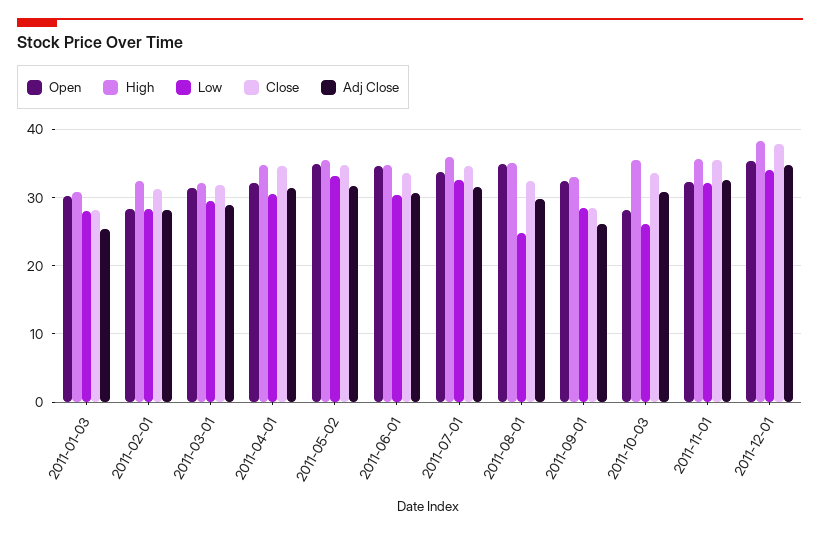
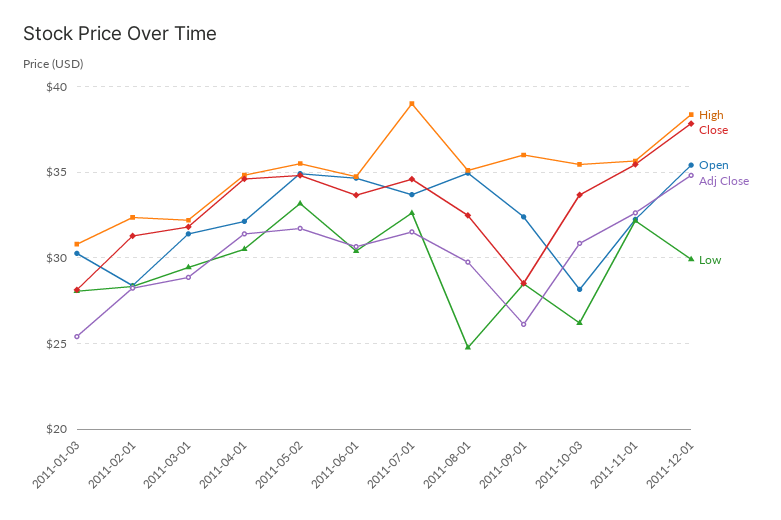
High, 2011-07-01: 36 -> 39
High, 2011-09-01: 33 -> 36
Low, 2011-12-01: 34 -> 30

